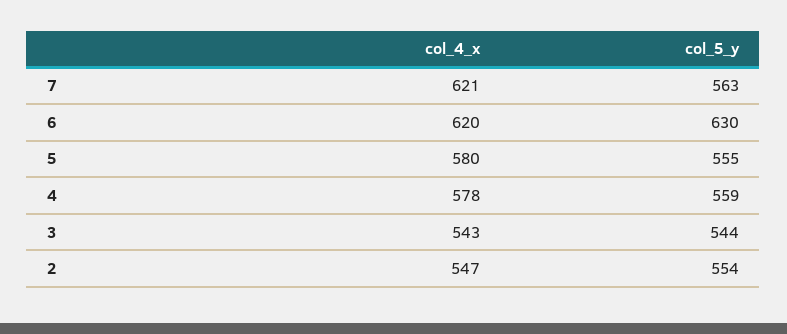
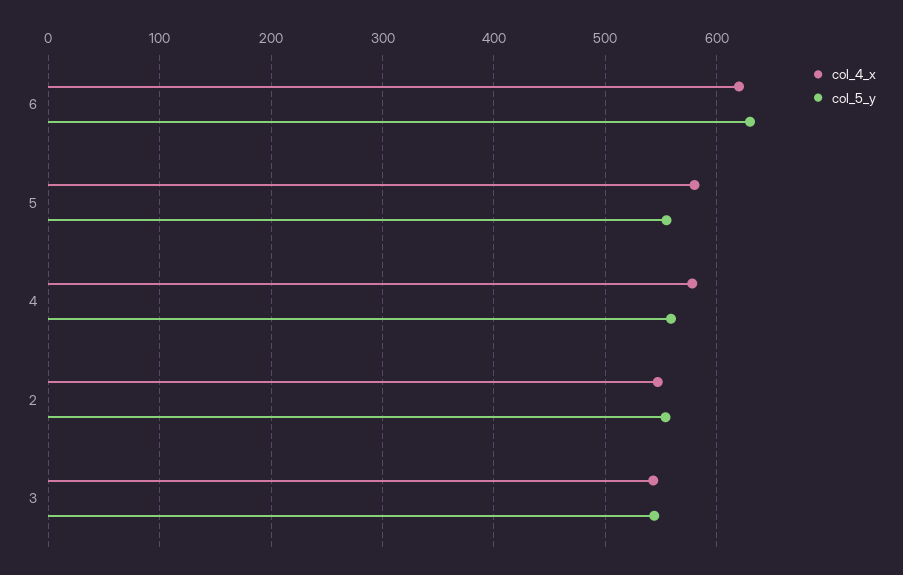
col_4_x, 7: 621 -> none
col_5_y, 7: 563 -> none

